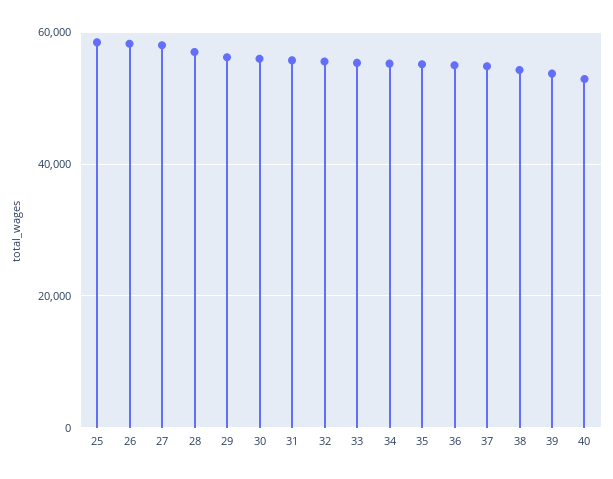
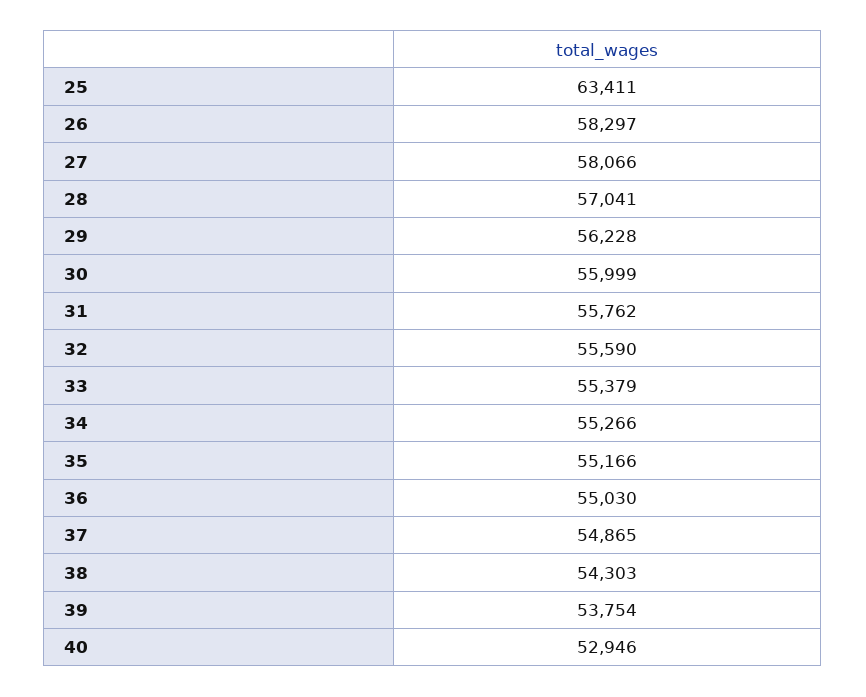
25: 58000 -> 63411

